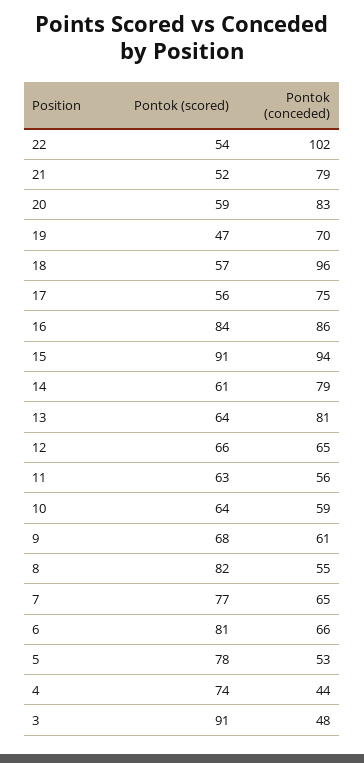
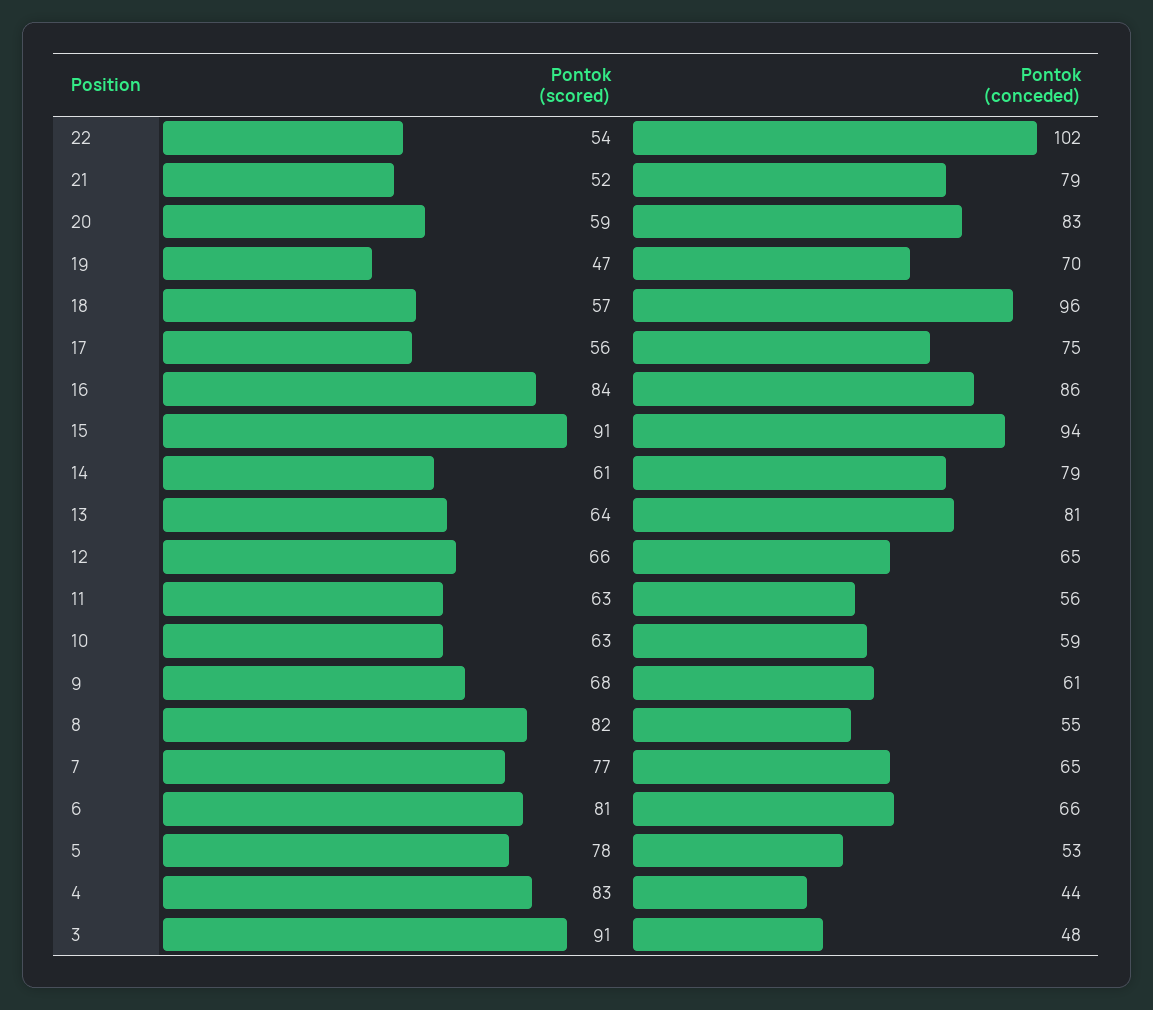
Pontok (scored), 10: 64 -> 63
Pontok (scored), 4: 74 -> 83

